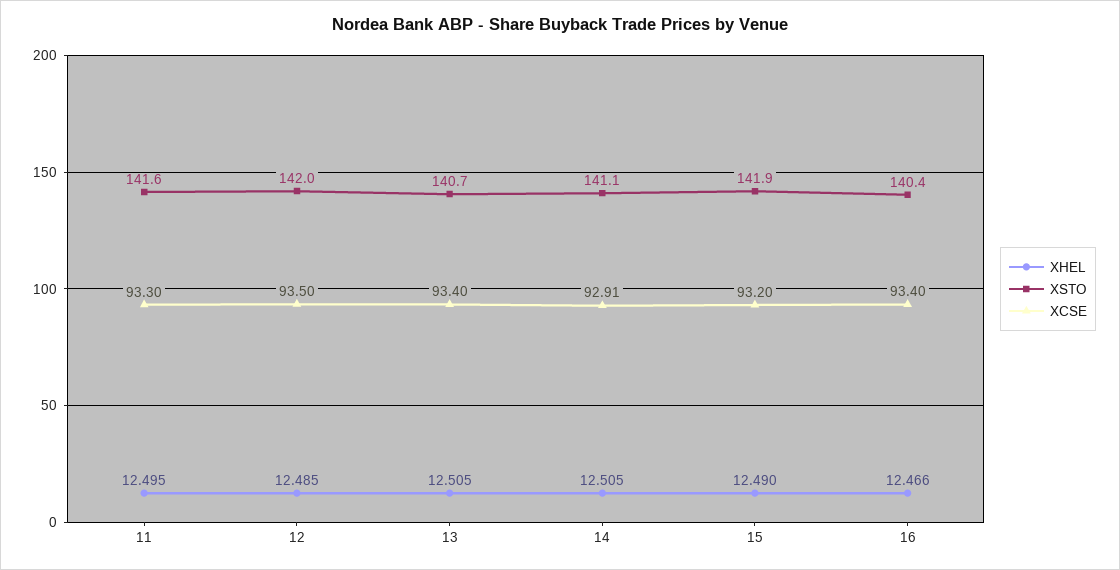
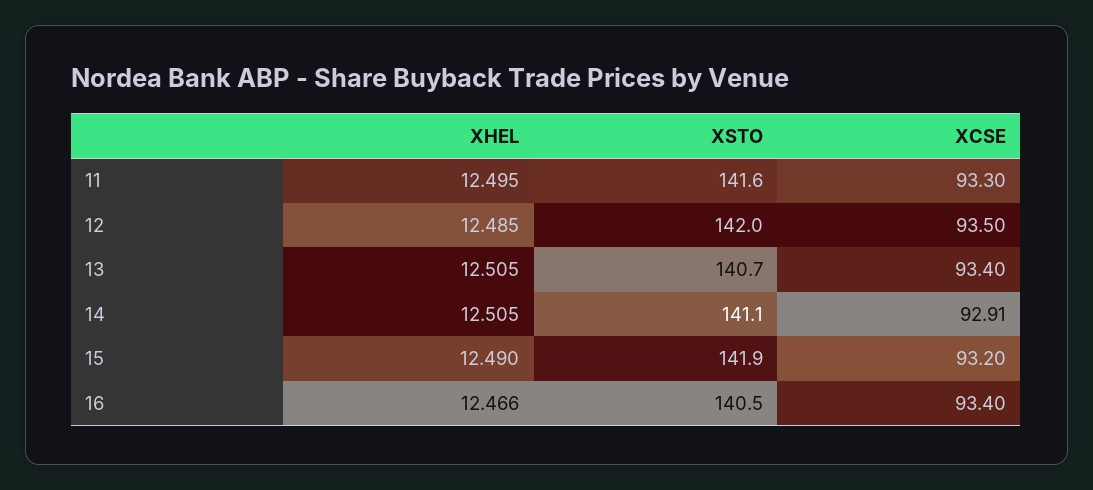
XSTO, 16: 140.4 -> 140.5

